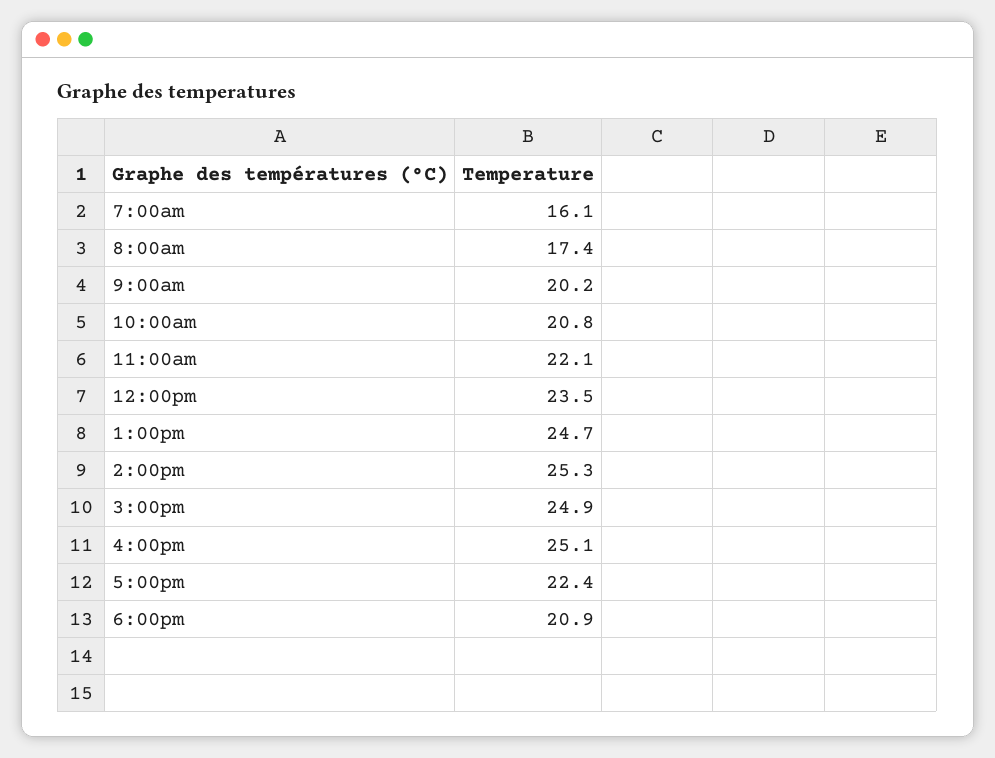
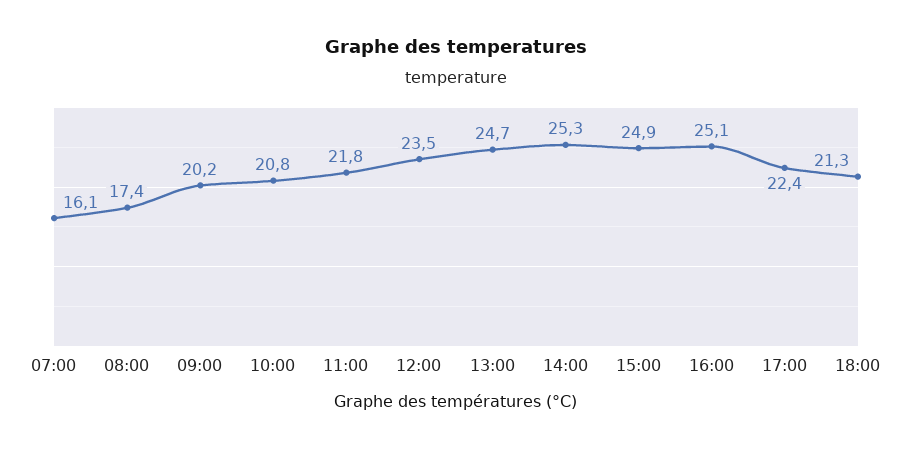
11:00am: 22.1 -> 21.8
6:00pm: 20.9 -> 21.3

